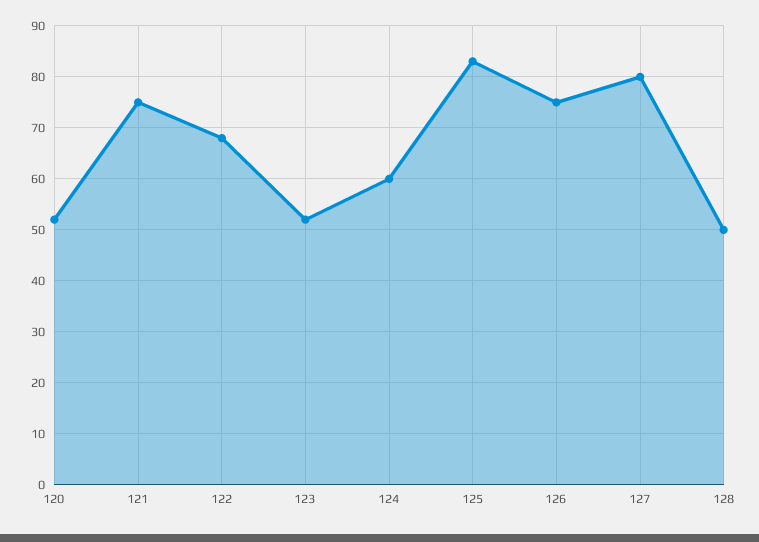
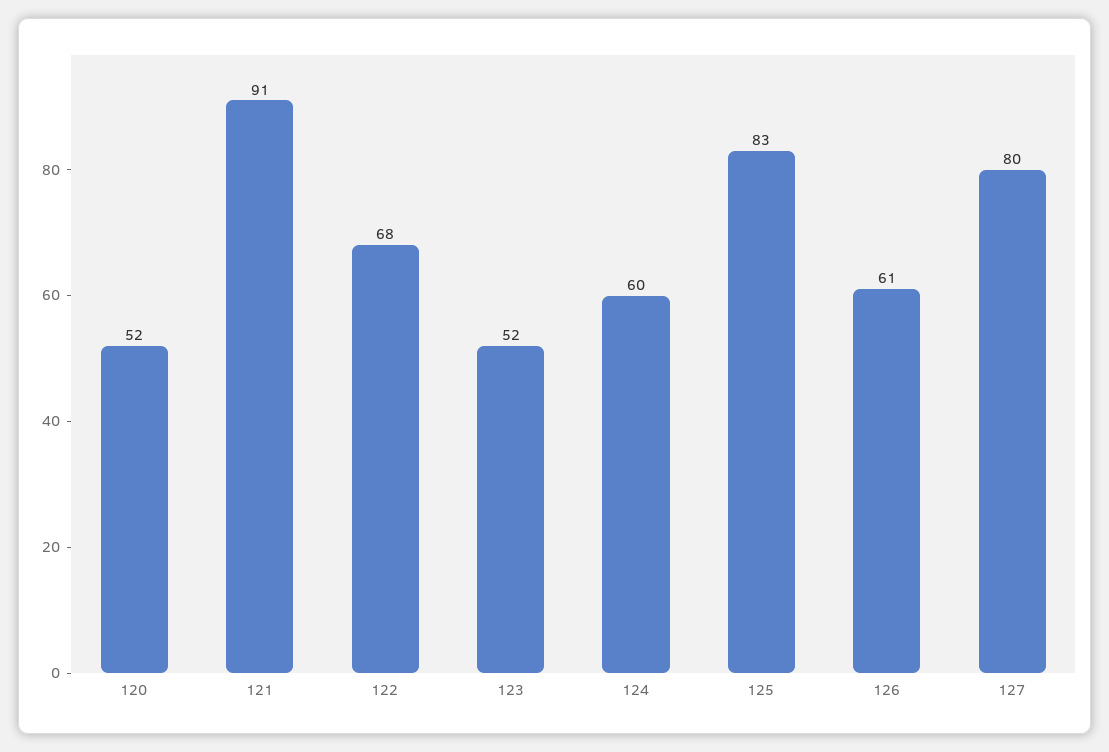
121: 75 -> 91
126: 75 -> 61
128: 50 -> none

